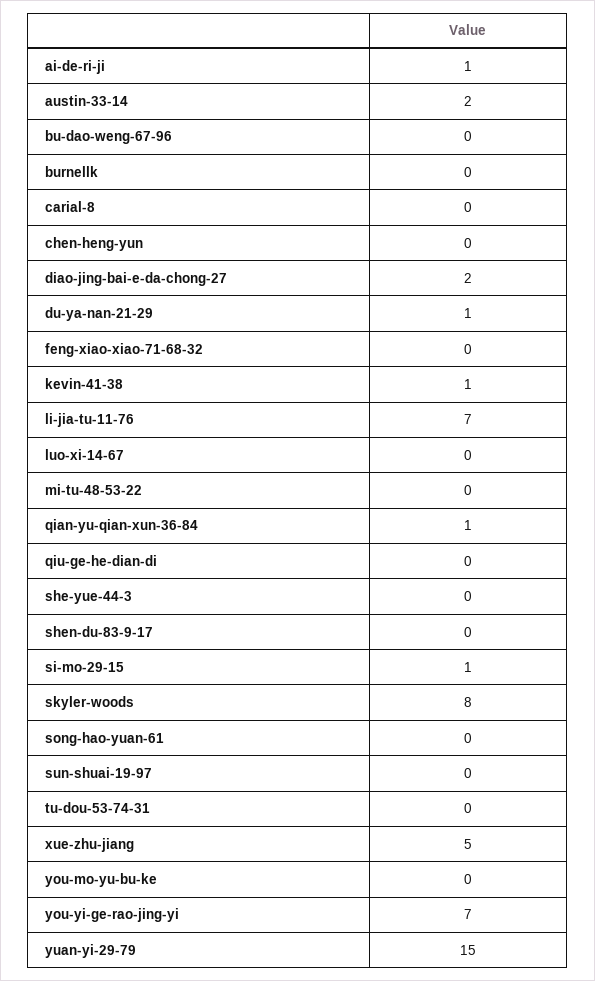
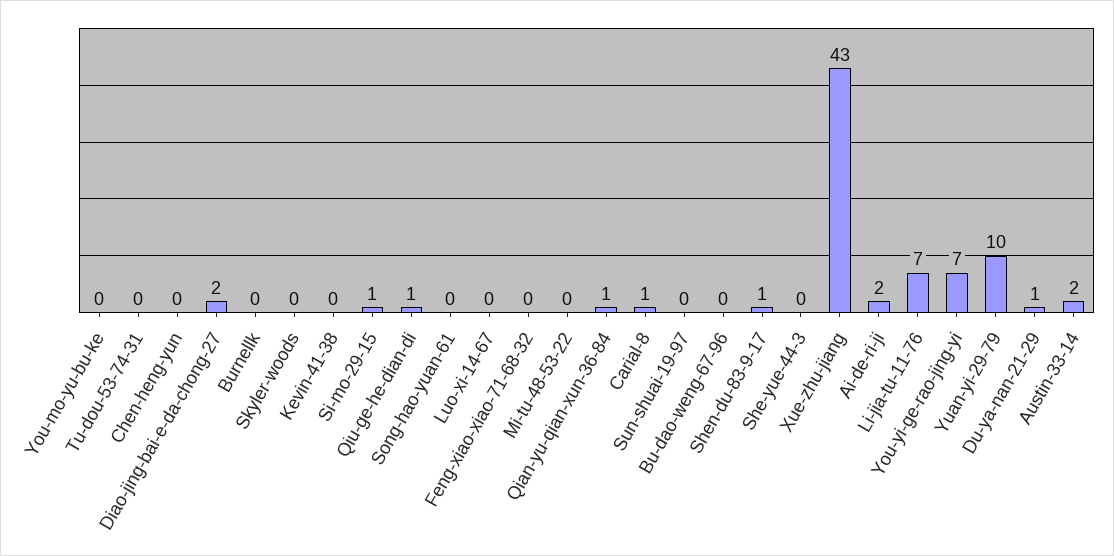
ai-de-ri-ji: 1 -> 2
carial-8: 0 -> 1
kevin-41-38: 1 -> 0
qiu-ge-he-dian-di: 0 -> 1
shen-du-83-9-17: 0 -> 1
skyler-woods: 8 -> 0
xue-zhu-jiang: 5 -> 43
yuan-yi-29-79: 15 -> 10

